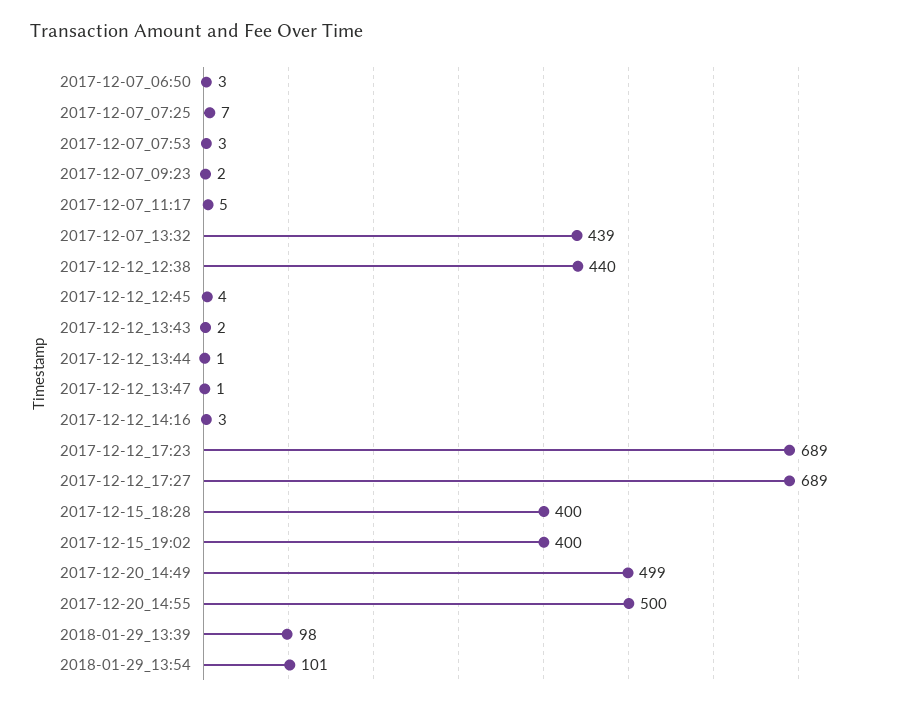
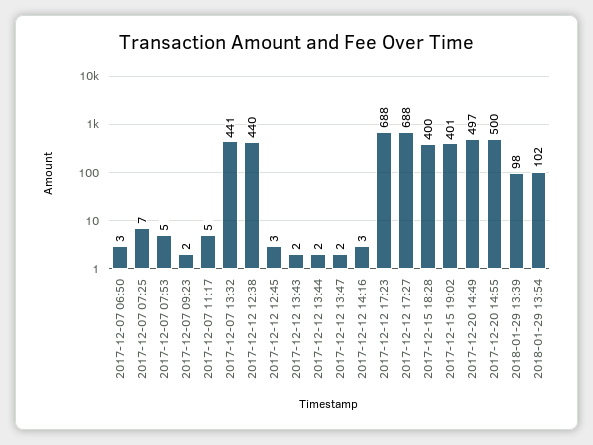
2017-12-07_07:53: 3 -> 5
2017-12-07_13:32: 439 -> 441
2017-12-12_12:45: 4 -> 3
2017-12-12_13:44: 1 -> 2
2017-12-12_13:47: 1 -> 2
2017-12-12_17:23: 689 -> 688
2017-12-12_17:27: 689 -> 688
2017-12-15_19:02: 400 -> 401
2017-12-20_14:49: 499 -> 497
2018-01-29_13:54: 101 -> 102

